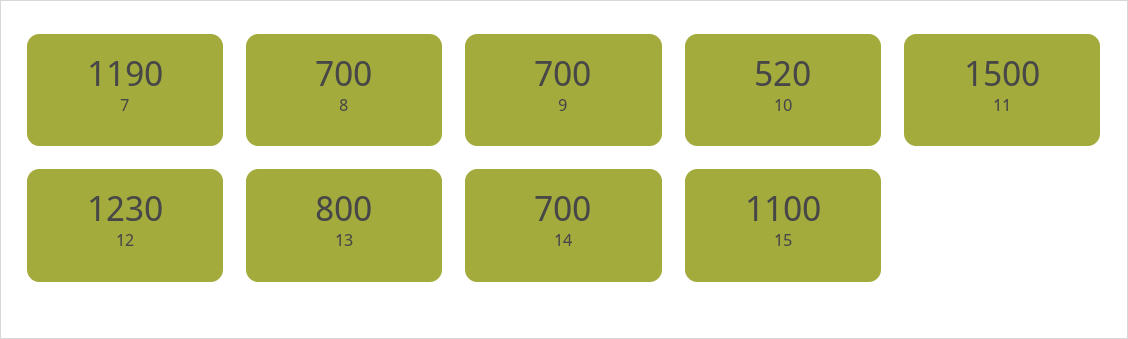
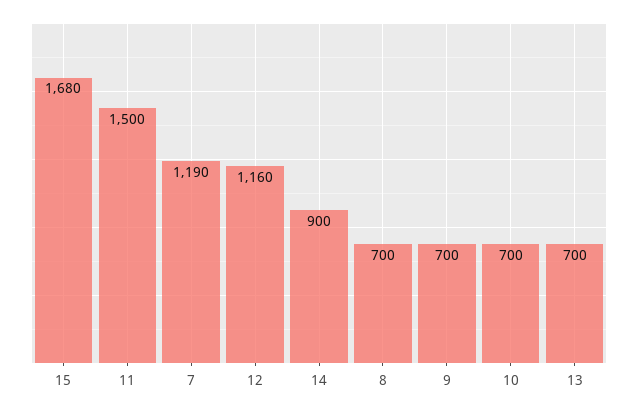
10: 520 -> 700
12: 1230 -> 1160
13: 800 -> 700
14: 700 -> 900
15: 1100 -> 1680

